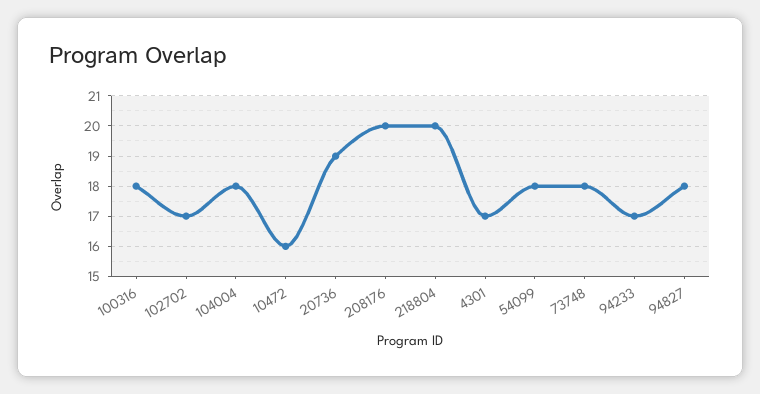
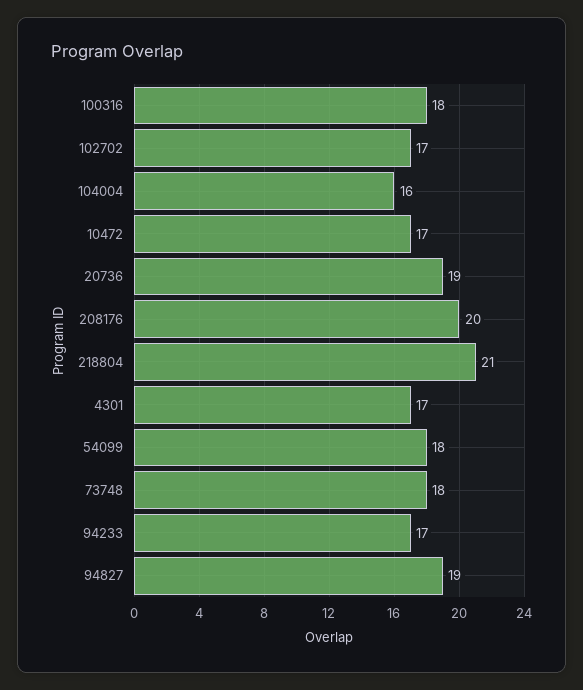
104004: 18 -> 16
10472: 16 -> 17
218804: 20 -> 21
94827: 18 -> 19

